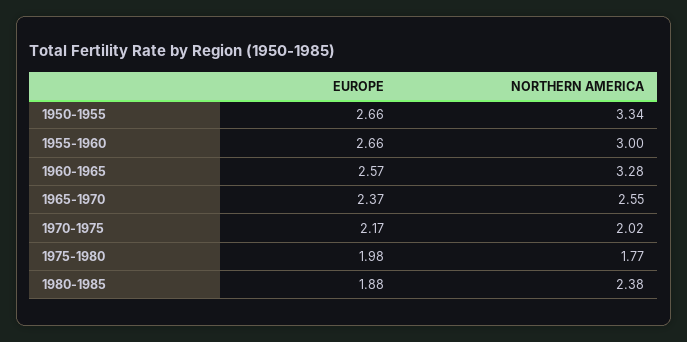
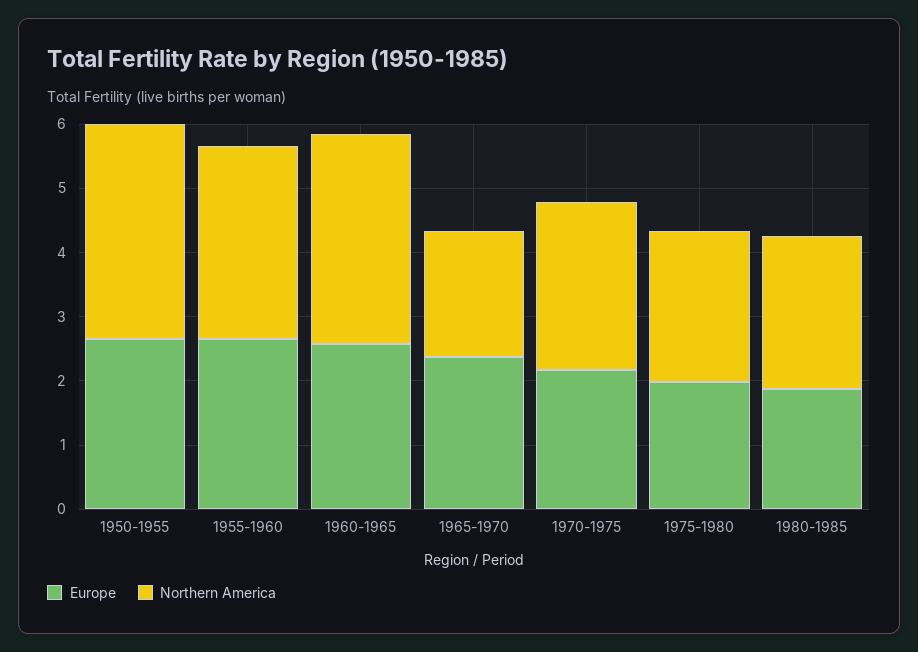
NORTHERN AMERICA, 1965-1970: 2.55 -> 2
NORTHERN AMERICA, 1970-1975: 2.02 -> 2.6
NORTHERN AMERICA, 1975-1980: 1.77 -> 2.4

